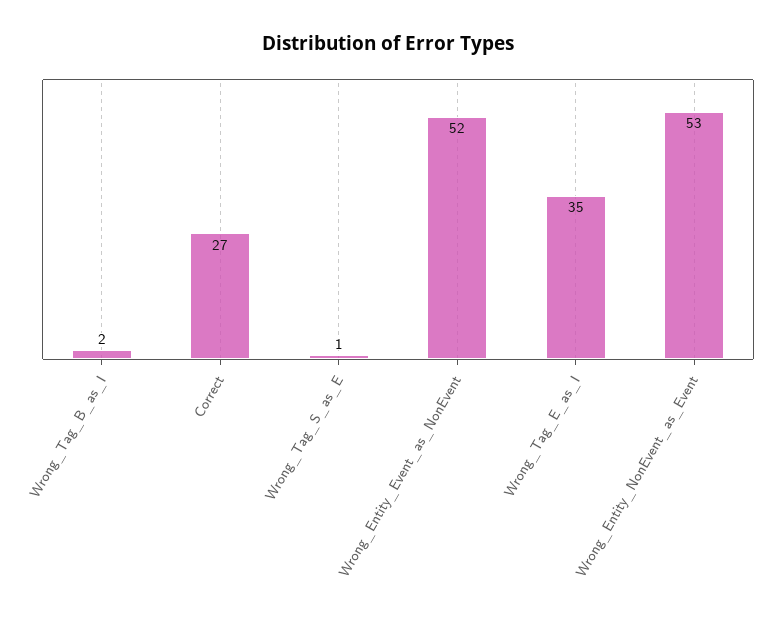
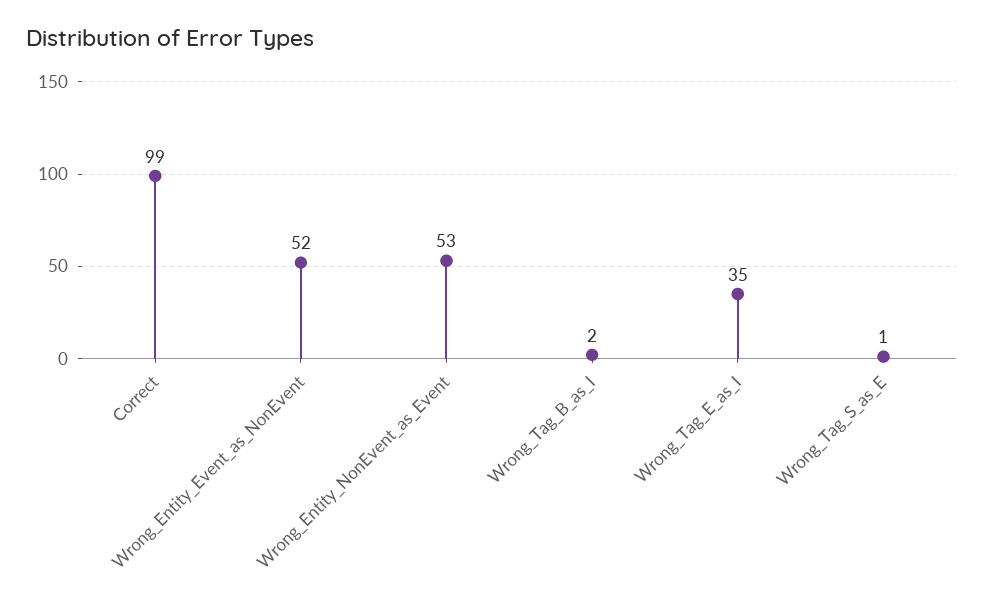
Correct: 27 -> 99

